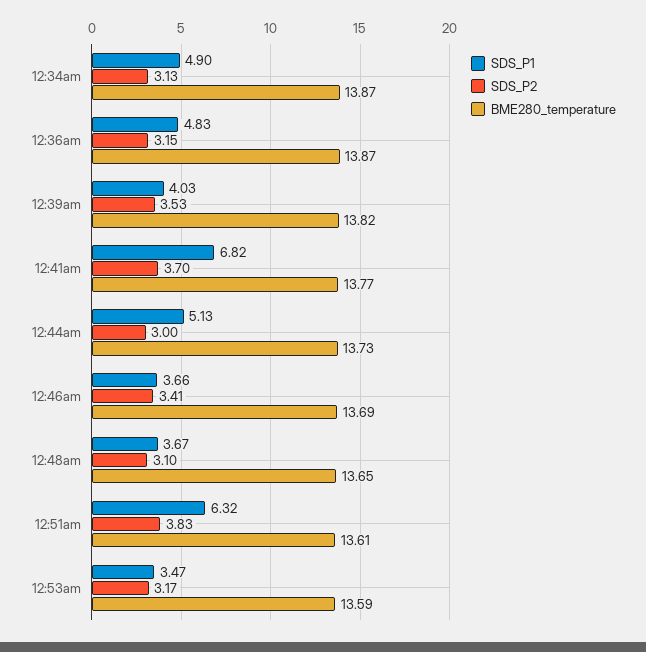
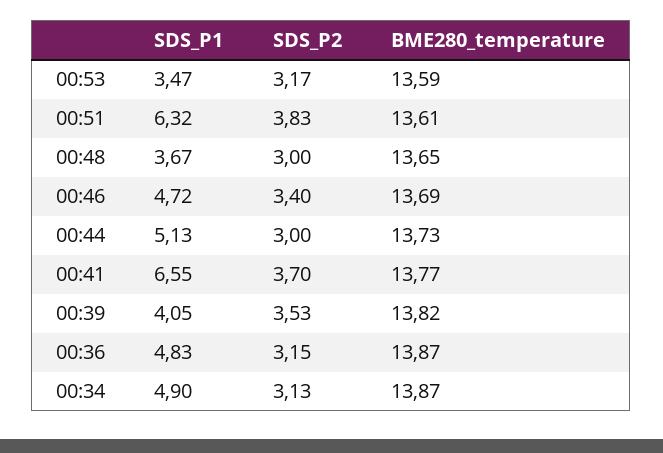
SDS_P1, 12:39am: 4.03 -> 4.05
SDS_P1, 12:41am: 6.82 -> 6.55
SDS_P1, 12:46am: 3.66 -> 4.72
SDS_P2, 12:46am: 3.41 -> 3.4
SDS_P2, 12:48am: 3.1 -> 3

